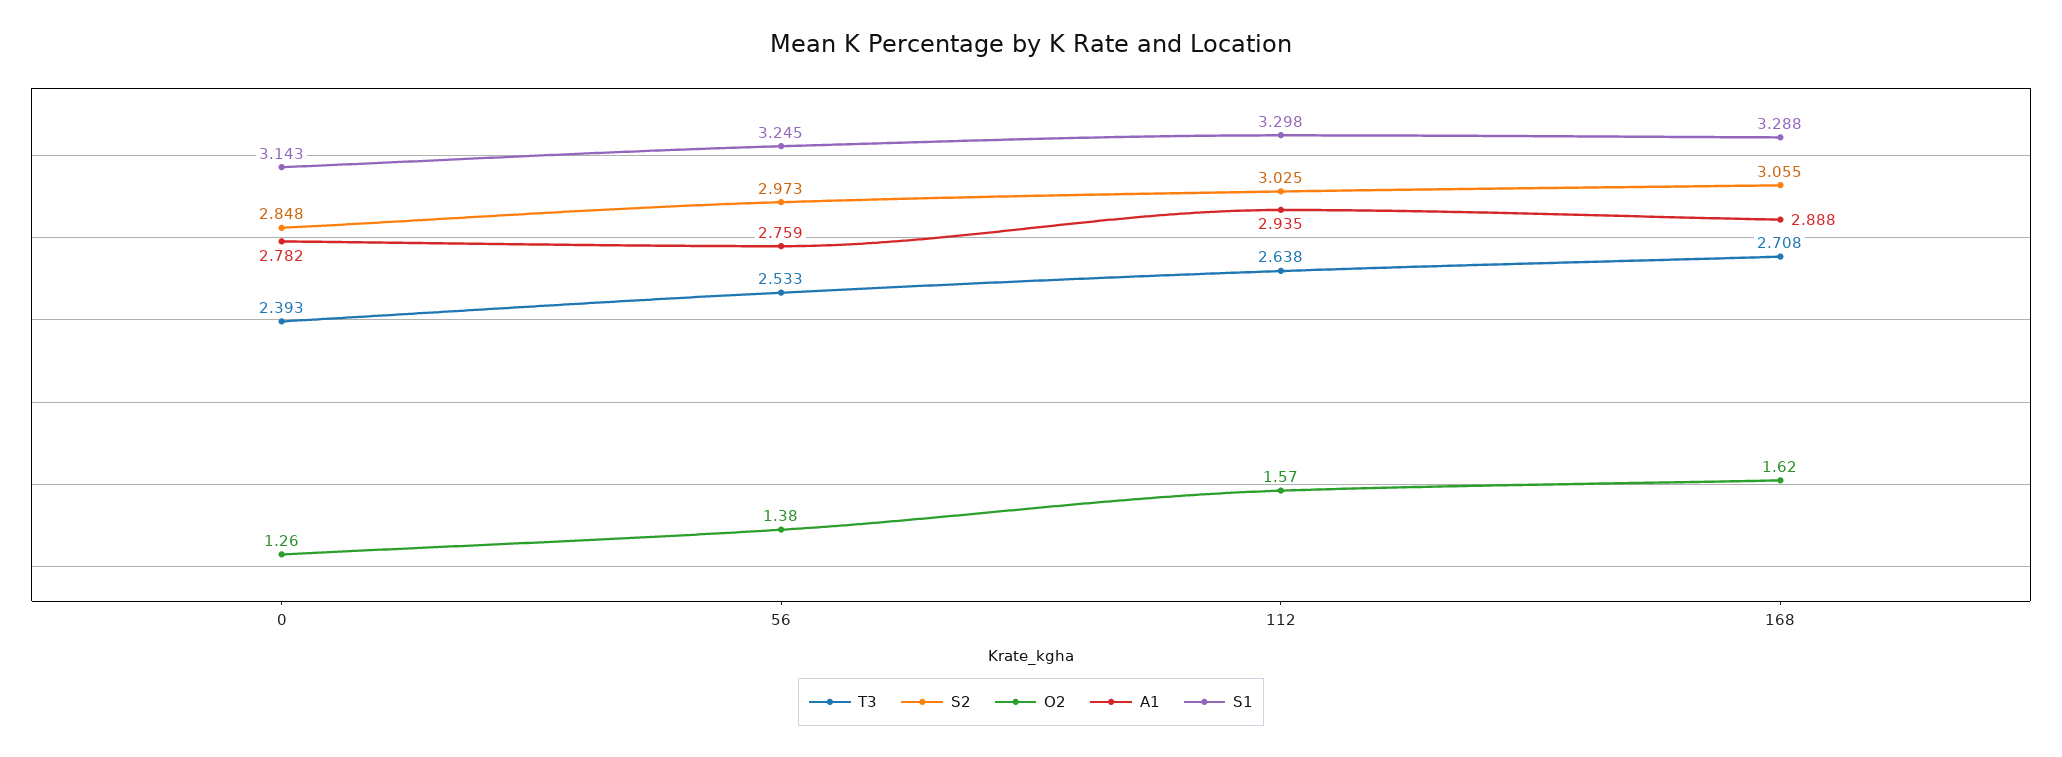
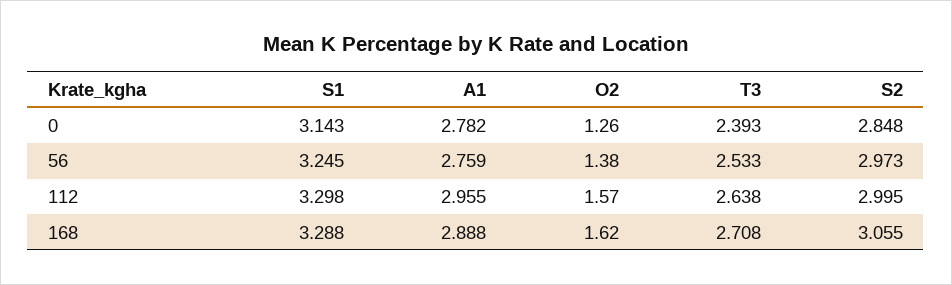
S2, 112: 3.025 -> 2.995
A1, 112: 2.935 -> 2.955

